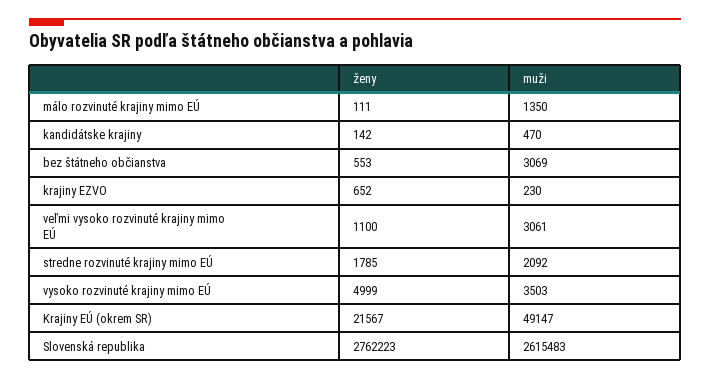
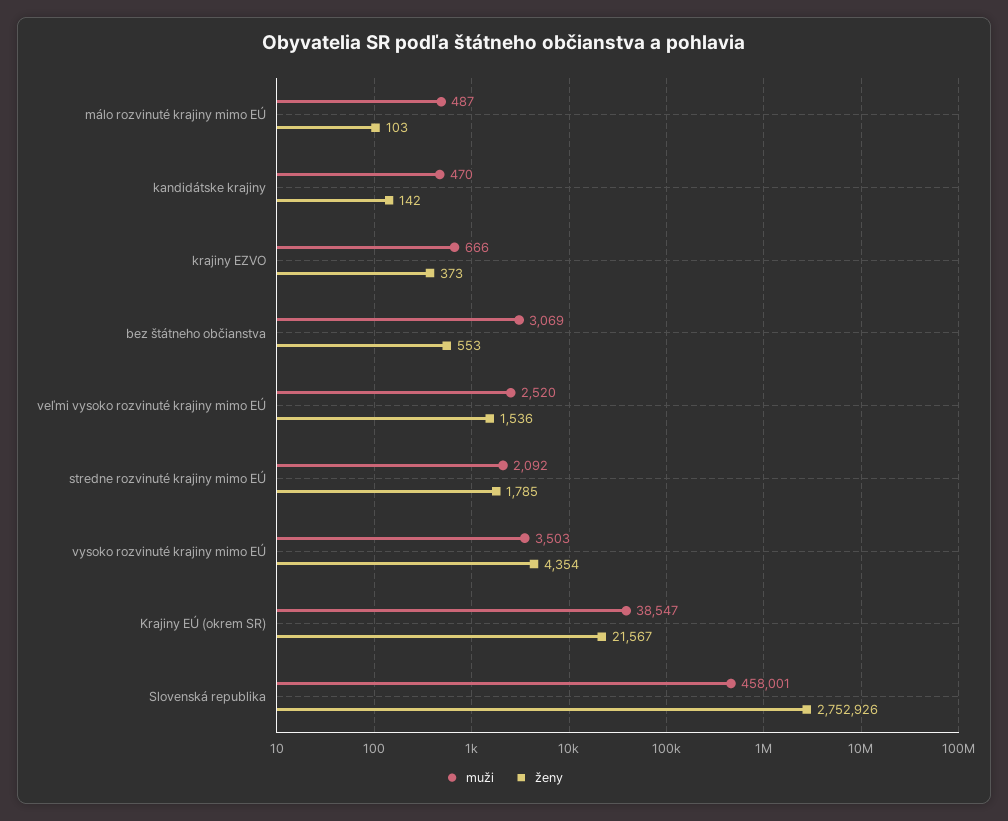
ženy, málo rozvinuté krajiny mimo EÚ: 111 -> 103
muži, málo rozvinuté krajiny mimo EÚ: 1350 -> 487
ženy, krajiny EZVO: 652 -> 373
muži, krajiny EZVO: 230 -> 666
ženy, veľmi vysoko rozvinuté krajiny mimo EÚ: 1100 -> 1536
muži, veľmi vysoko rozvinuté krajiny mimo EÚ: 3061 -> 2520
ženy, vysoko rozvinuté krajiny mimo EÚ: 4999 -> 4354
muži, Krajiny EÚ (okrem SR): 49147 -> 38547
ženy, Slovenská republika: 2762223 -> 2752926
muži, Slovenská republika: 2615483 -> 458001

